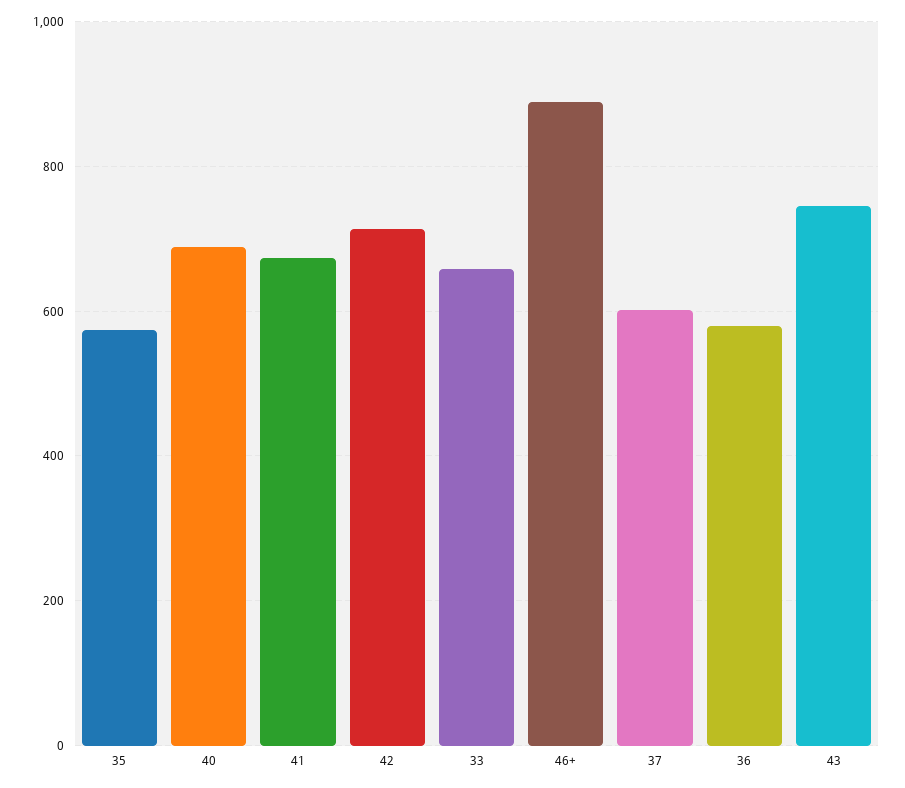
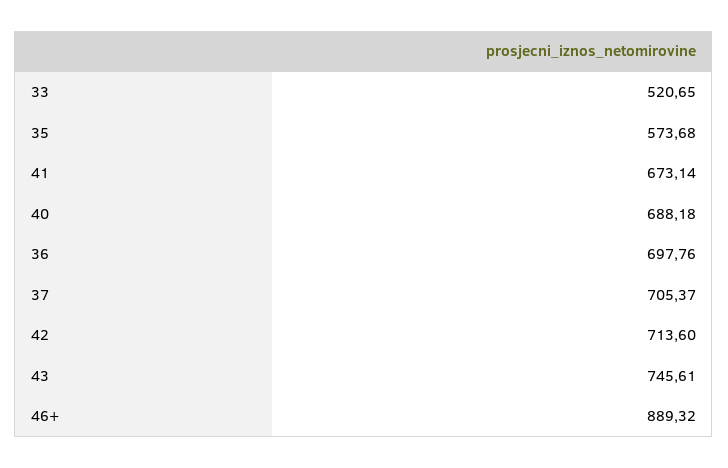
33: 660 -> 520.65
37: 600 -> 705.37
36: 580 -> 697.76

